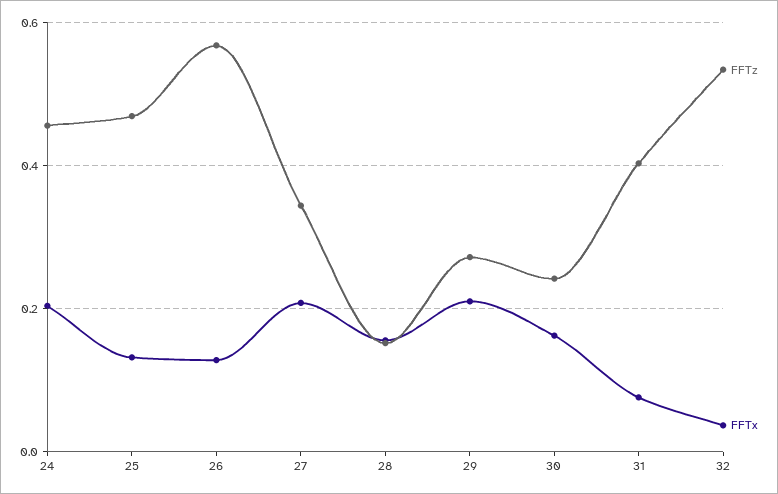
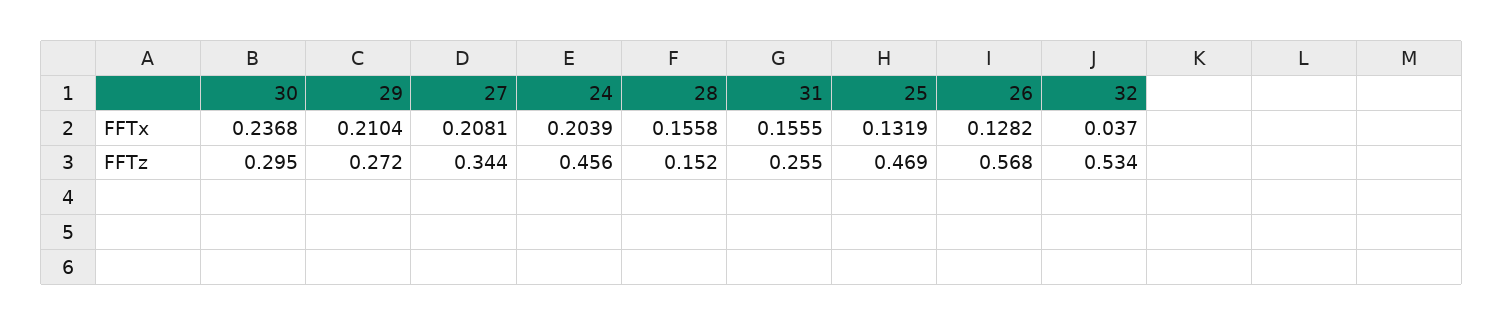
FFTz, 30: 0.24 -> 0.295
FFTx, 30: 0.16 -> 0.2368
FFTz, 31: 0.4 -> 0.255
FFTx, 31: 0.08 -> 0.1555

